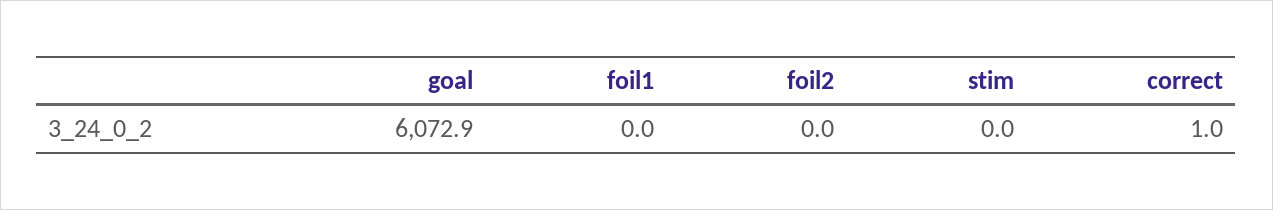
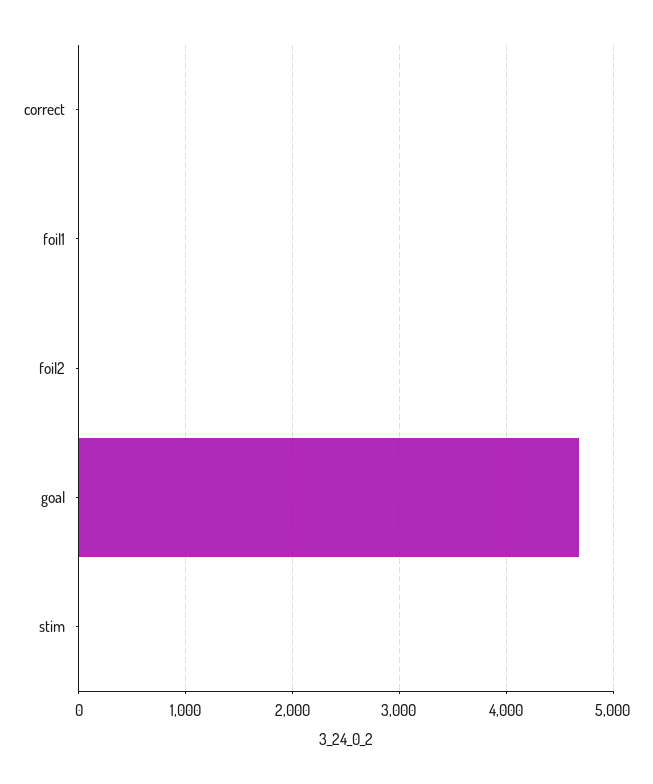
goal: 6072.9 -> 4700

